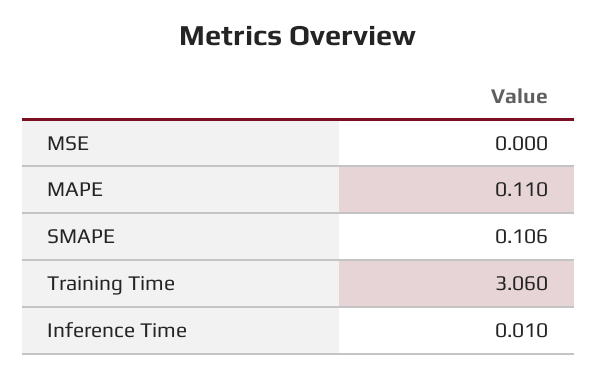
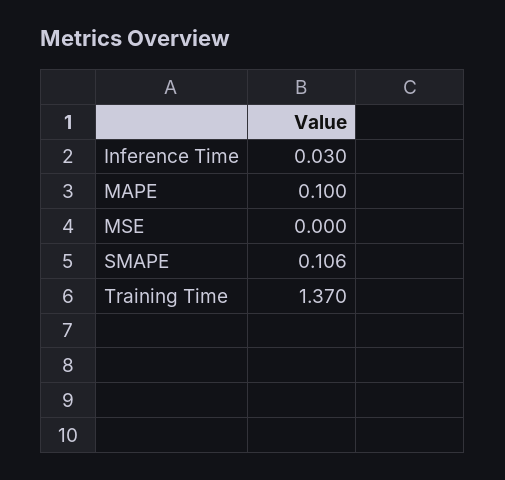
MAPE: 0.11 -> 0.1
Training Time: 3.06 -> 1.37
Inference Time: 0.01 -> 0.03

